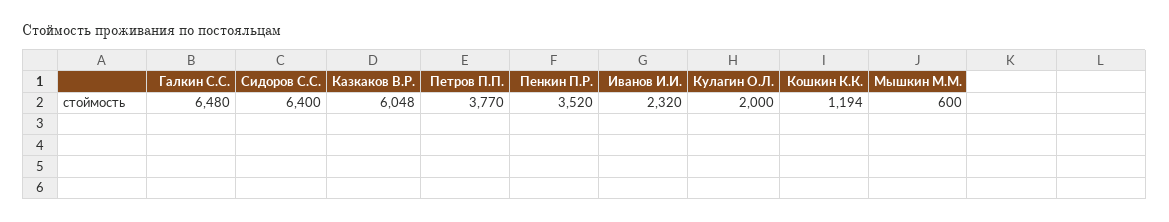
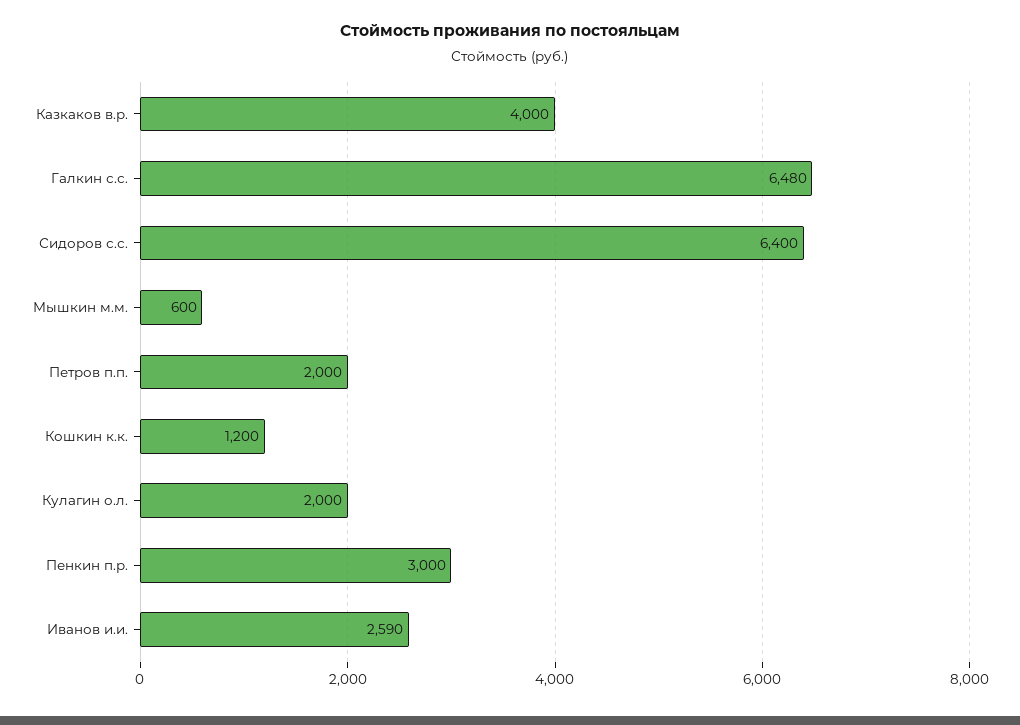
Казкаков В.Р.: 6048 -> 4000
Петров П.П.: 3770 -> 2000
Пенкин П.Р.: 3520 -> 3000
Иванов И.И.: 2320 -> 2590
Кошкин К.К.: 1194 -> 1200

